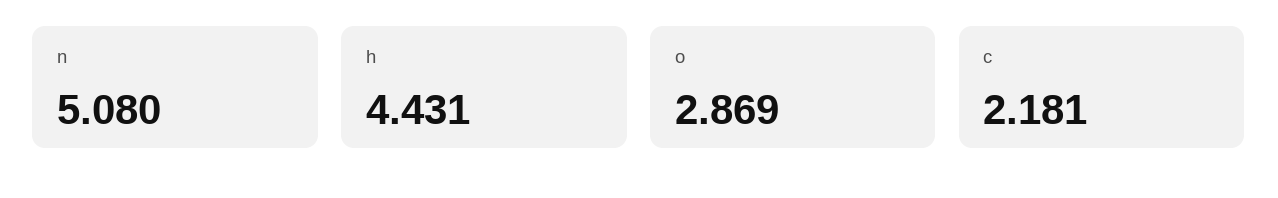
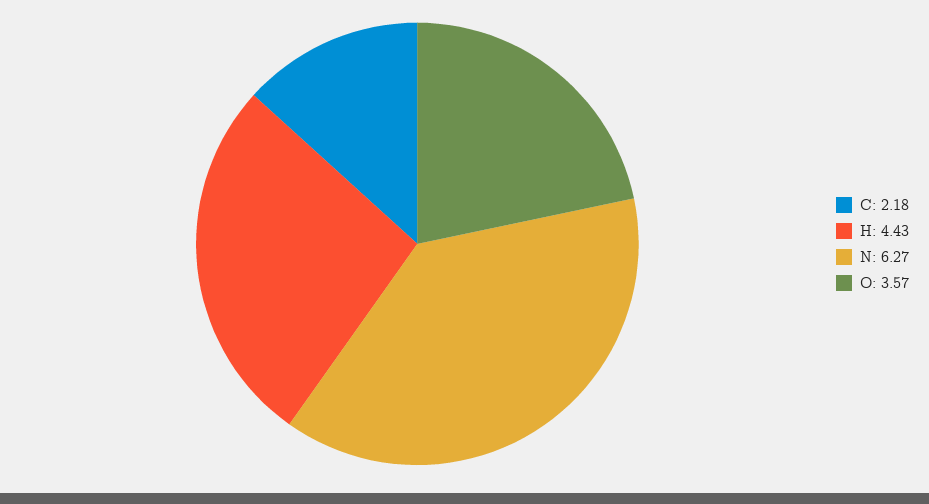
n: 5.08 -> 6.27
o: 2.869 -> 3.57

